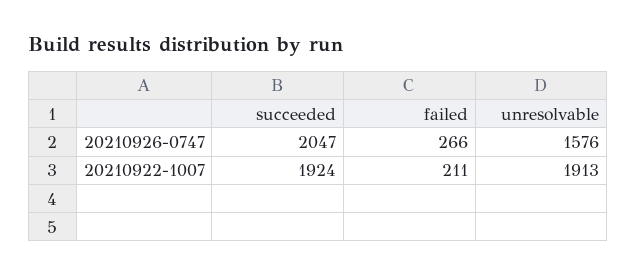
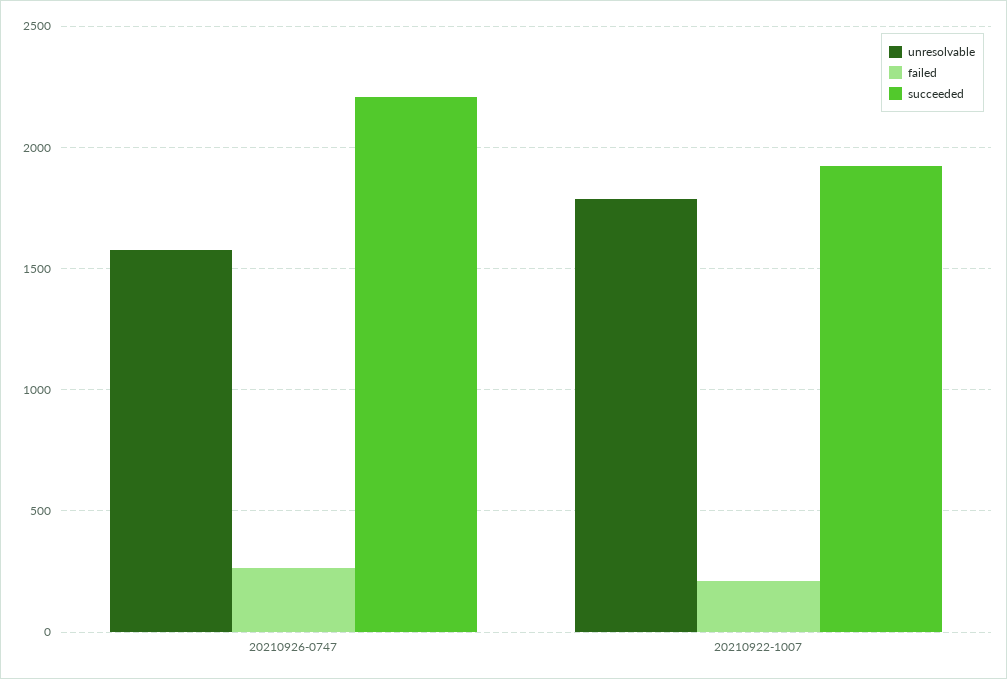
succeeded, 20210926-0747: 2047 -> 2200
unresolvable, 20210922-1007: 1913 -> 1800

